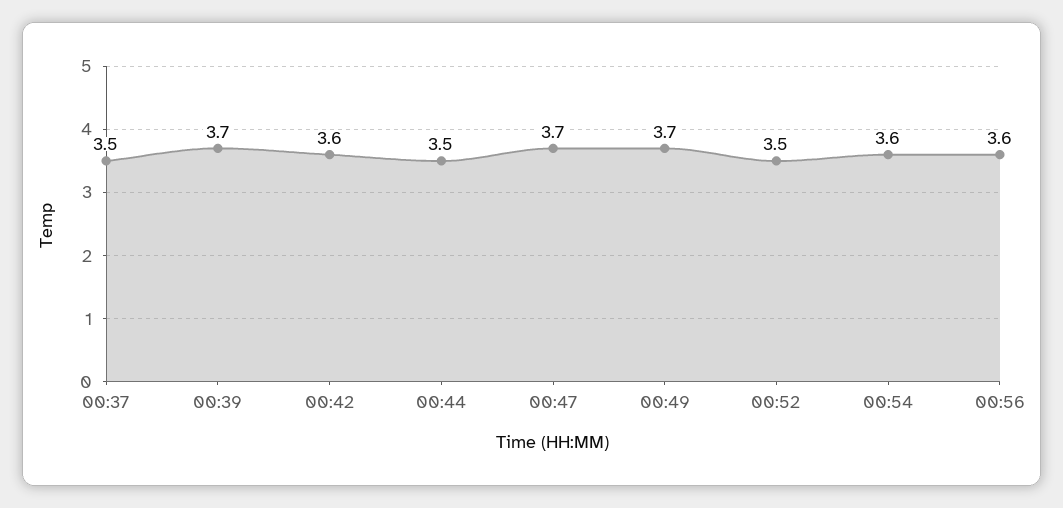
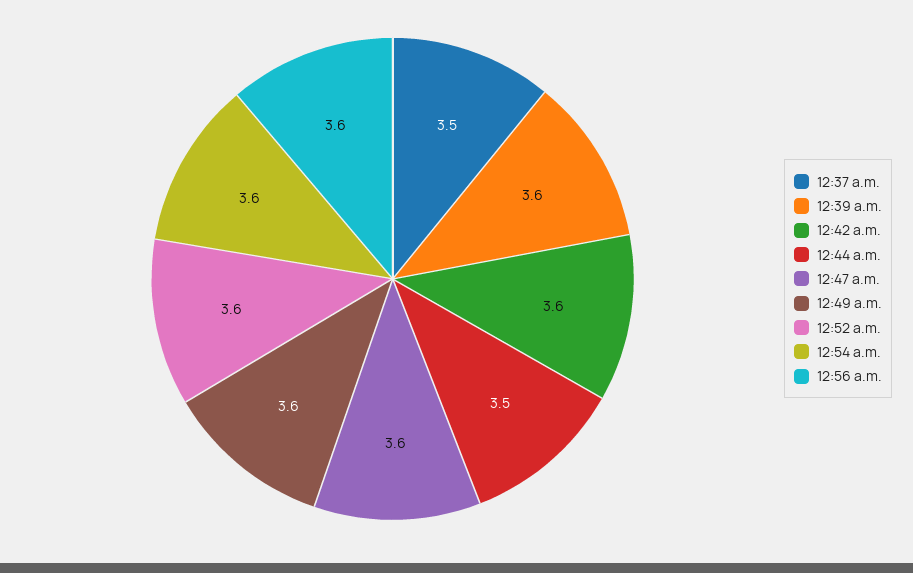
00:39: 3.7 -> 3.6
00:47: 3.7 -> 3.6
00:49: 3.7 -> 3.6
00:52: 3.5 -> 3.6

